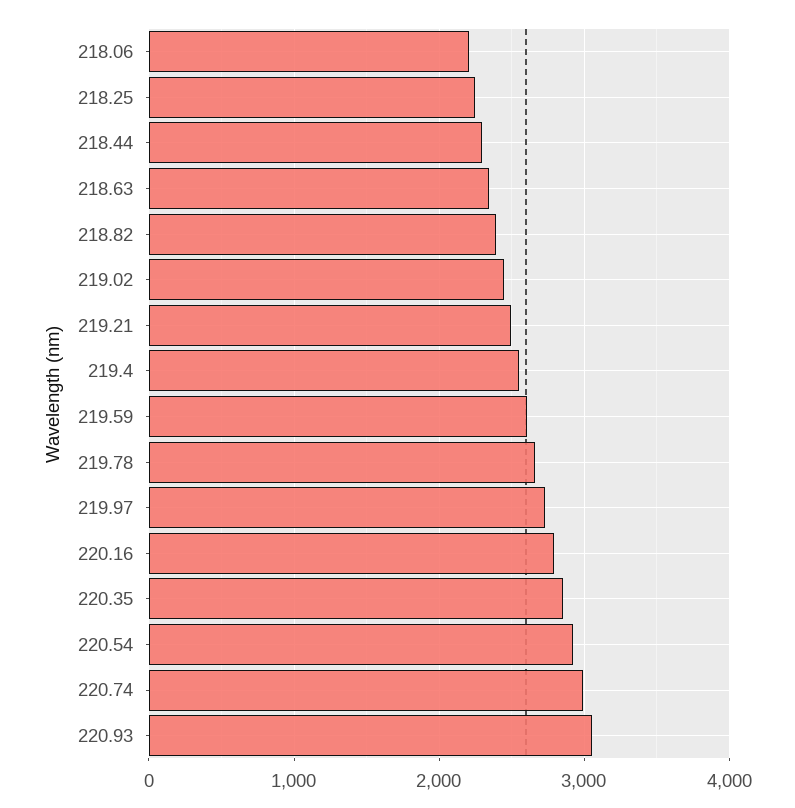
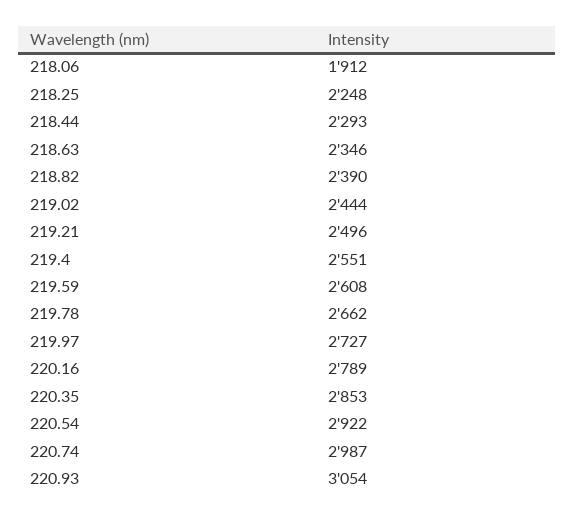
218.06: 2200 -> 1912

